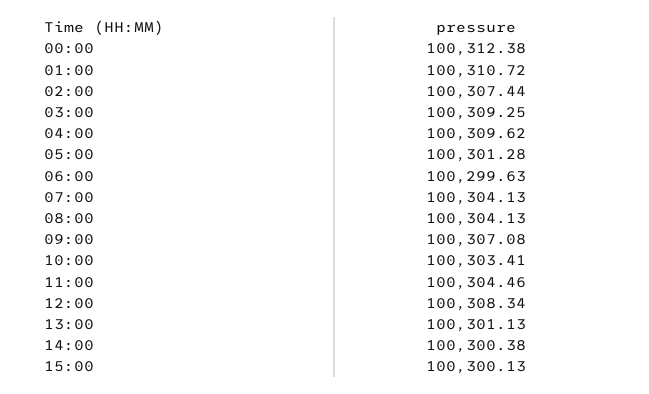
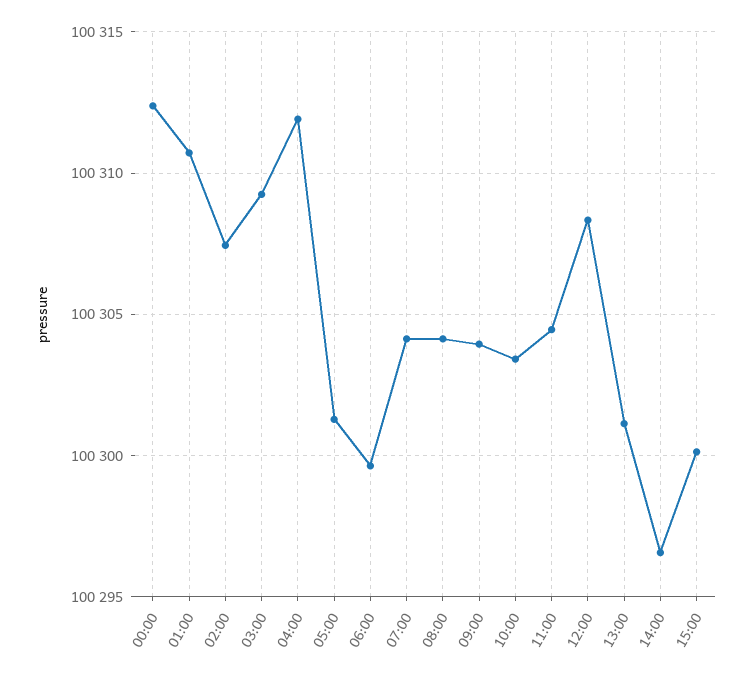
04:00: 100309.62 -> 100312
09:00: 100307.08 -> 100304
14:00: 100300.38 -> 100296.5

